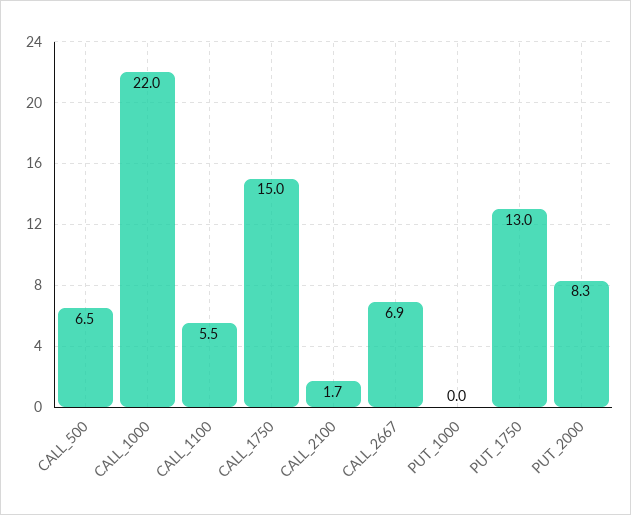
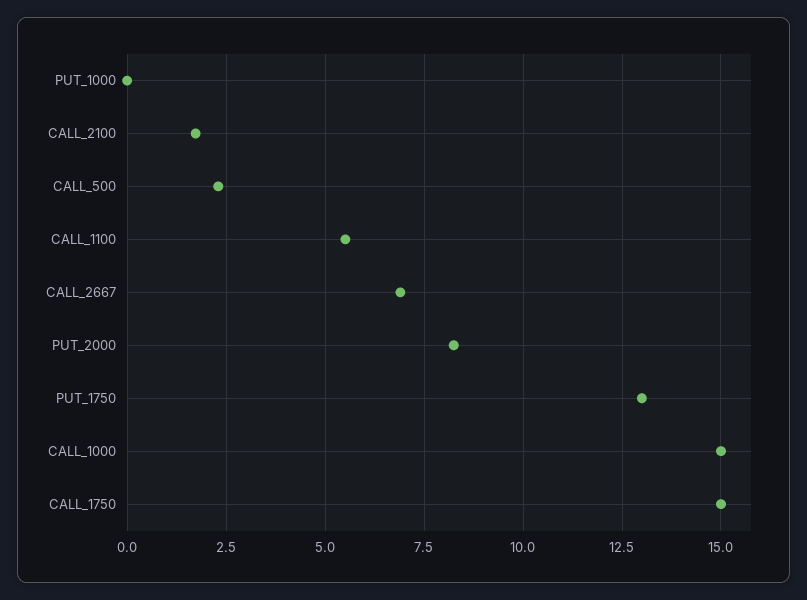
CALL_500: 6.5 -> 2.25
CALL_1000: 22 -> 15

